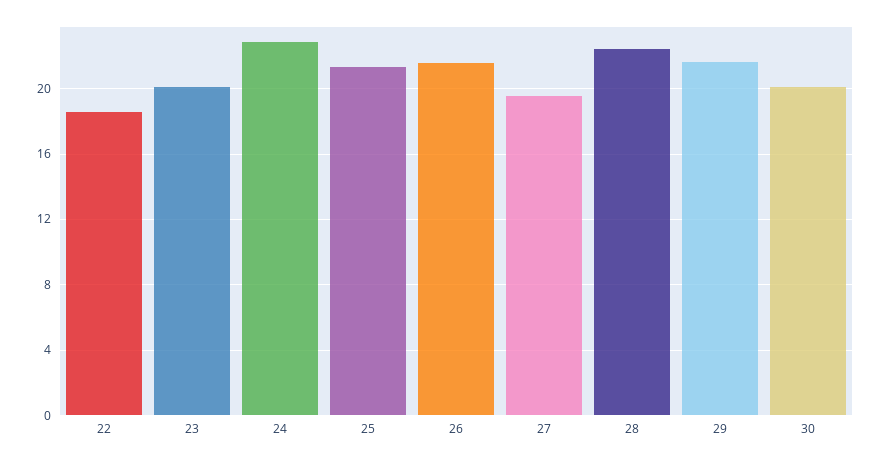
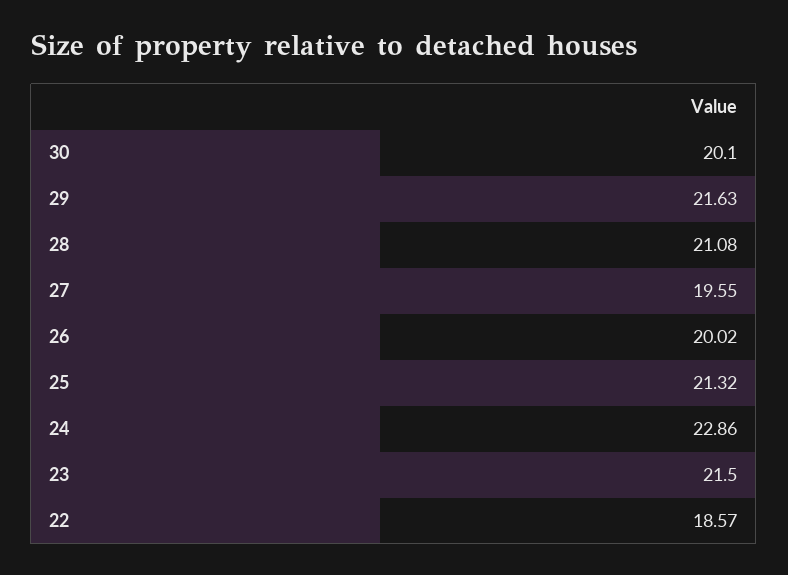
23: 20 -> 21.5
26: 21.5 -> 20.02
28: 22.5 -> 21.08

